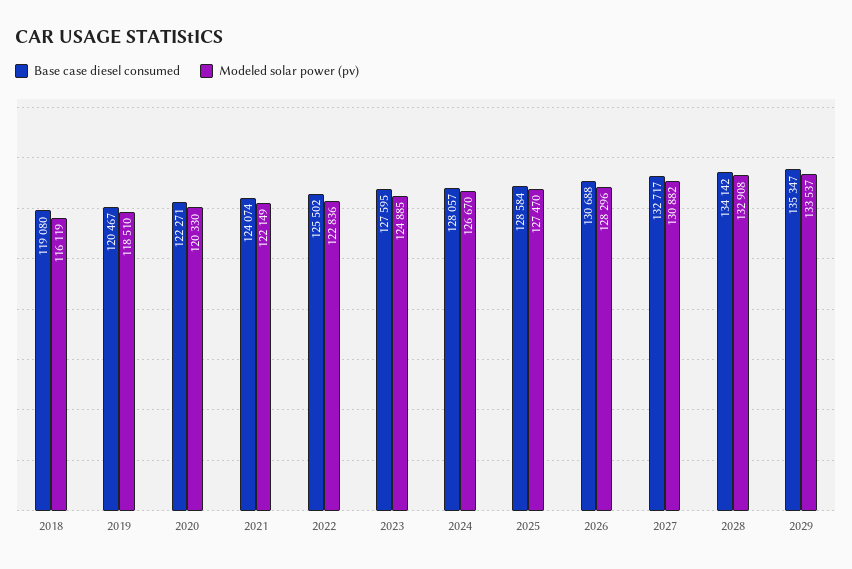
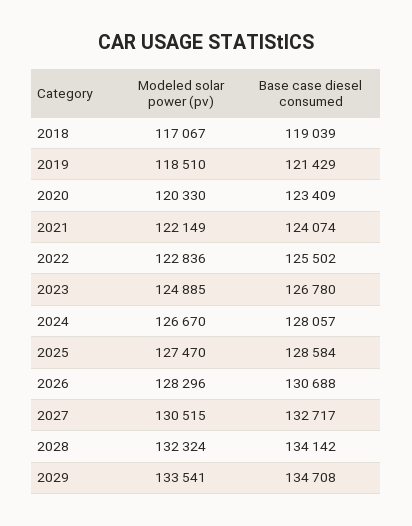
Base case diesel consumed, 2018: 119080 -> 119039
Modeled solar power (pv), 2018: 116119 -> 117067
Base case diesel consumed, 2019: 120467 -> 121429
Base case diesel consumed, 2020: 122271 -> 123409
Base case diesel consumed, 2023: 127595 -> 126780
Modeled solar power (pv), 2027: 130882 -> 130515
Modeled solar power (pv), 2028: 132908 -> 132324
Base case diesel consumed, 2029: 135347 -> 134708
Modeled solar power (pv), 2029: 133537 -> 133541

